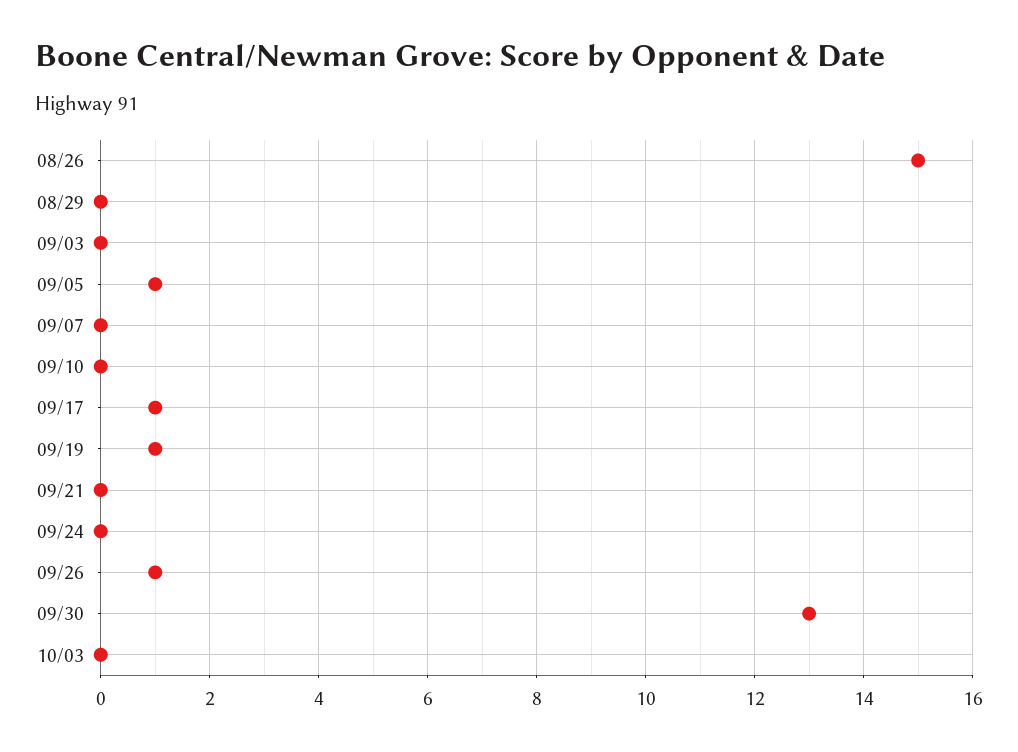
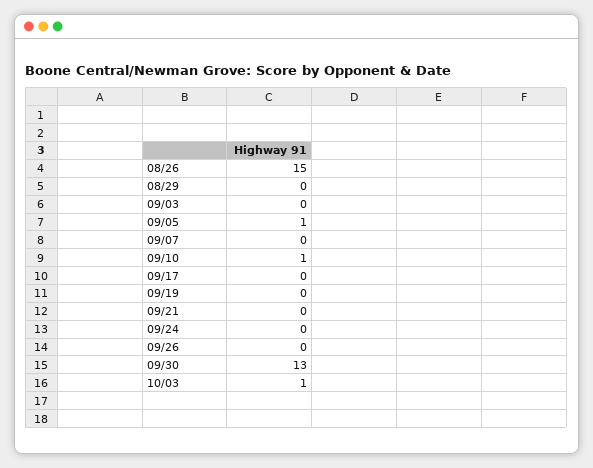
09/10: 0 -> 1
09/17: 1 -> 0
09/19: 1 -> 0
09/26: 1 -> 0
10/03: 0 -> 1

